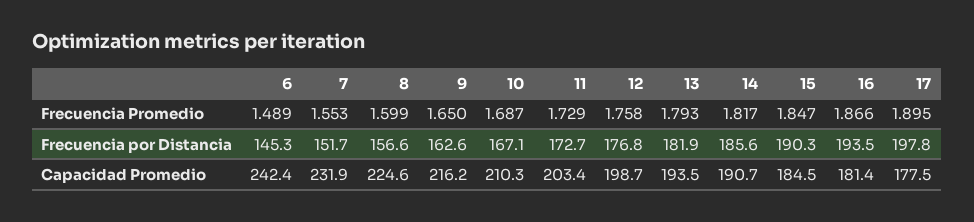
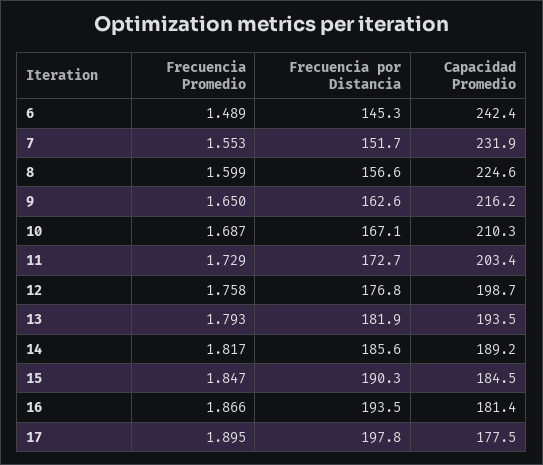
14, Capacidad Promedio: 190.7 -> 189.2

